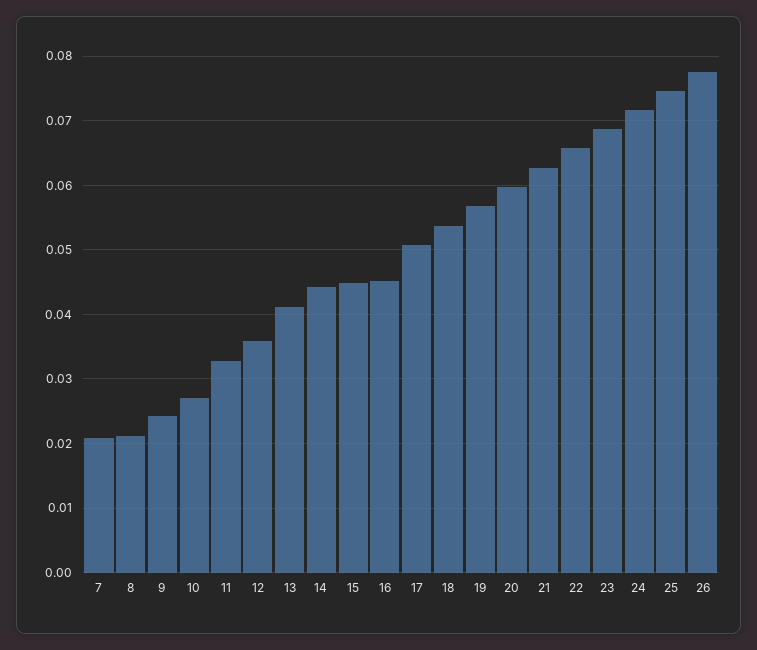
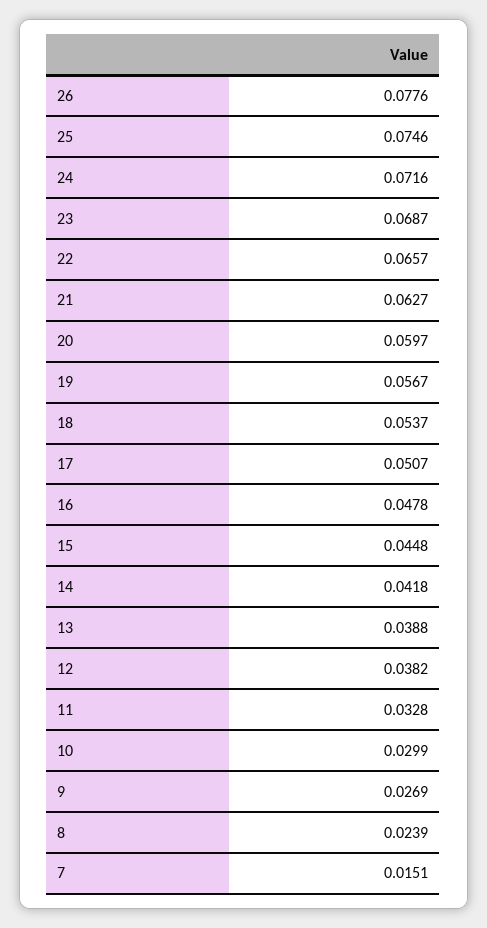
7: 0.021 -> 0.0151
8: 0.021 -> 0.0239
9: 0.024 -> 0.0269
10: 0.027 -> 0.0299
12: 0.036 -> 0.0382
13: 0.041 -> 0.0388
14: 0.044 -> 0.0418
16: 0.045 -> 0.0478

